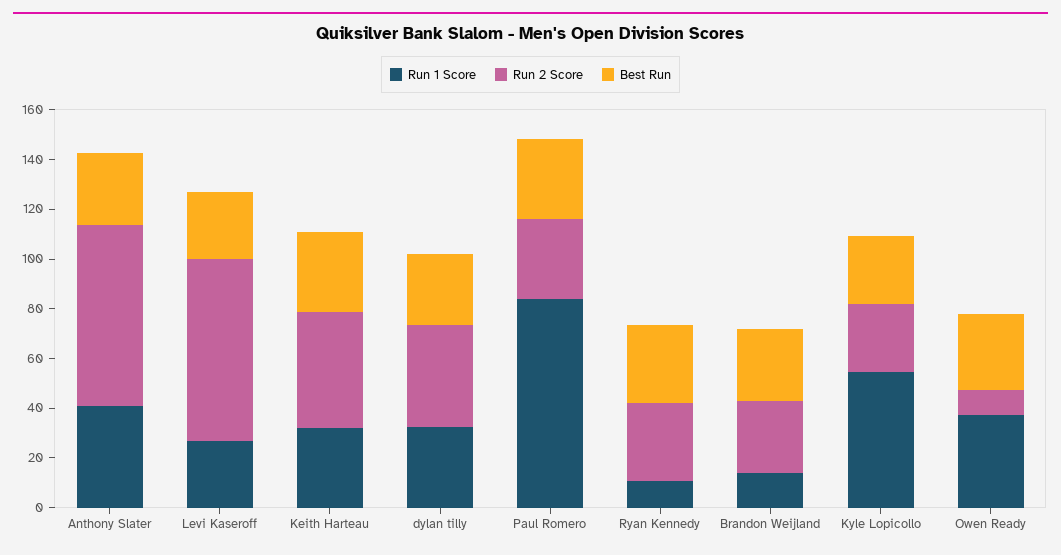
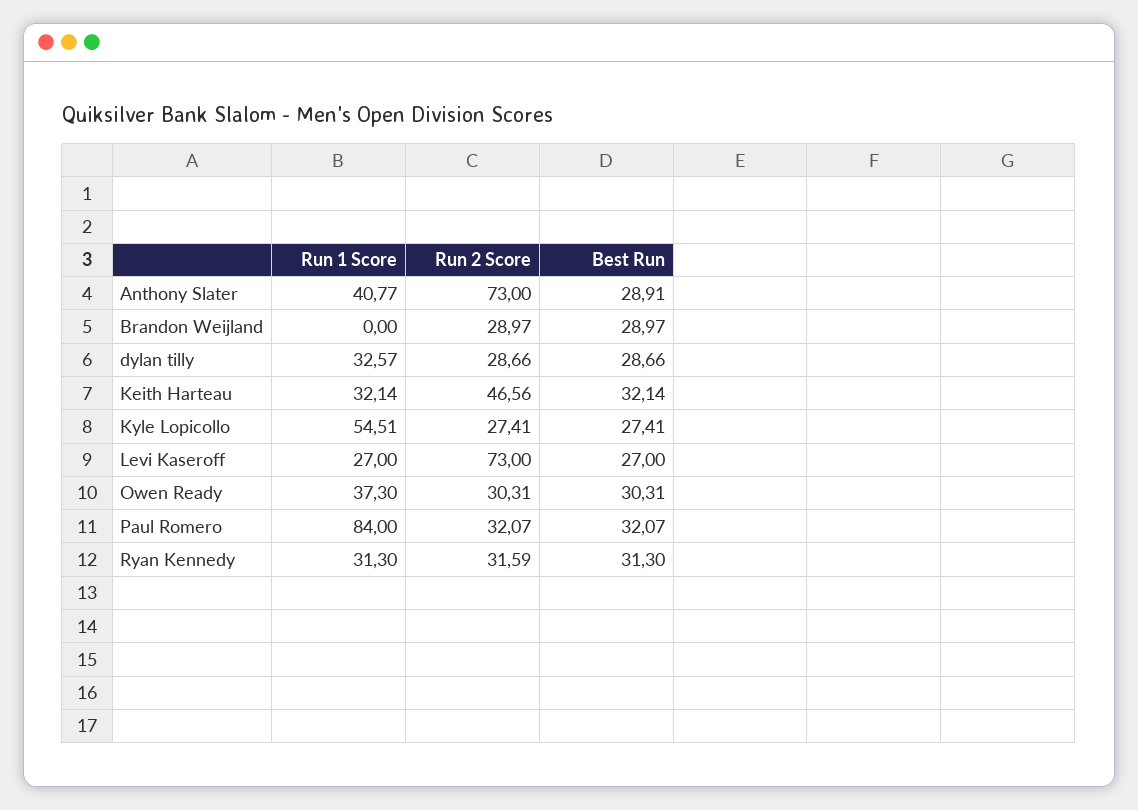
Run 2 Score, dylan tilly: 40 -> 28.66
Run 1 Score, Ryan Kennedy: 10 -> 31.3
Run 1 Score, Brandon Weijland: 15 -> 0
Run 2 Score, Owen Ready: 10 -> 30.31

